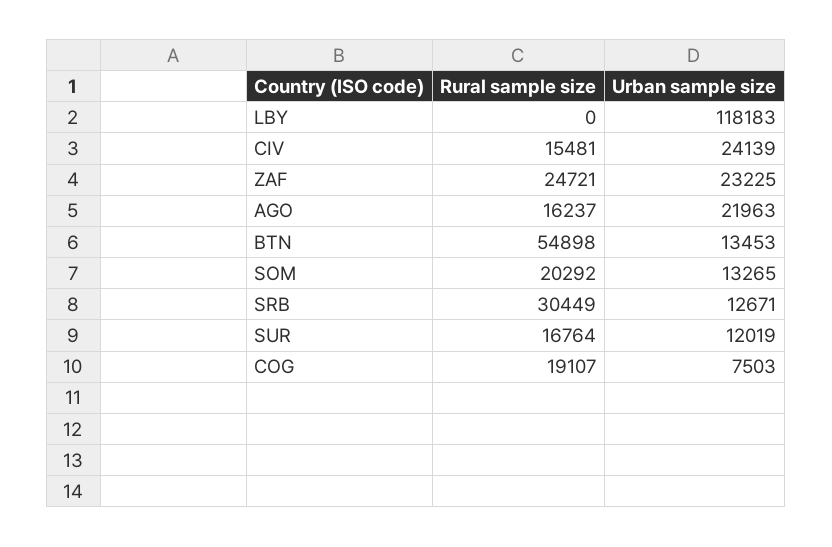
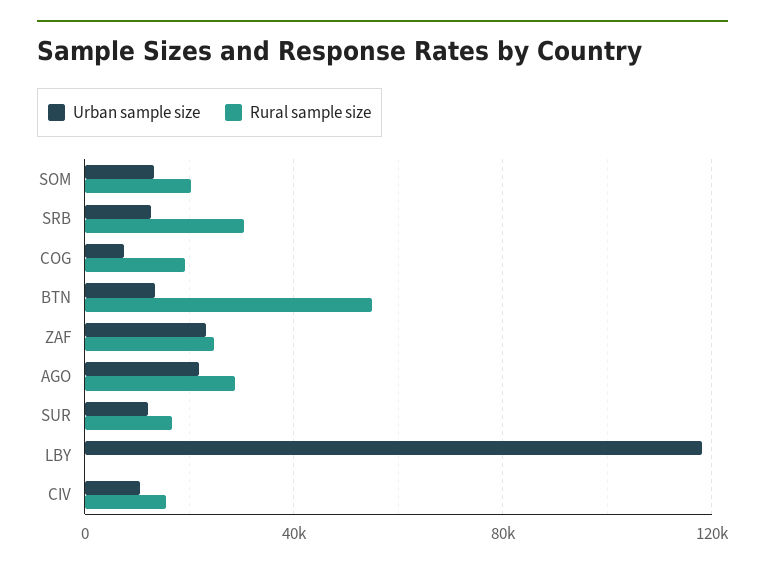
Urban sample size, CIV: 24139 -> 10000
Rural sample size, AGO: 16237 -> 30000

